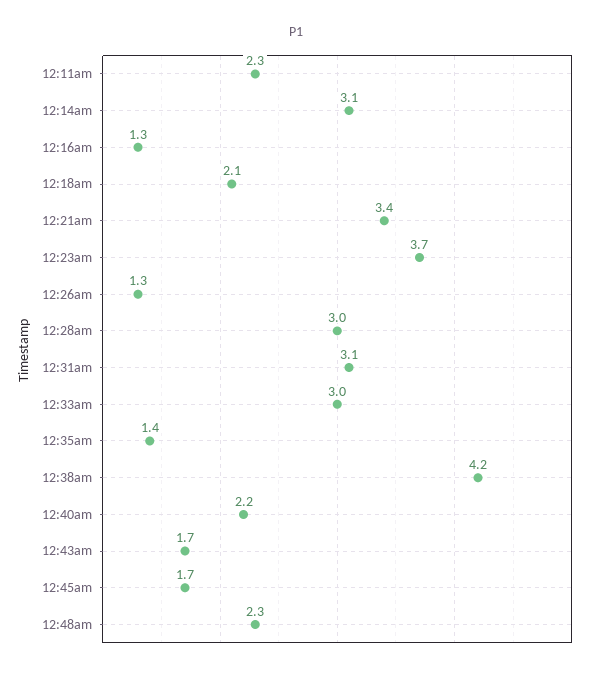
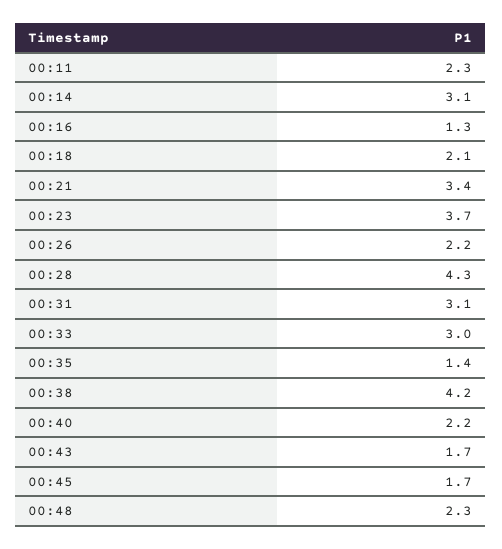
12:26am: 1.3 -> 2.2
12:28am: 3 -> 4.3

